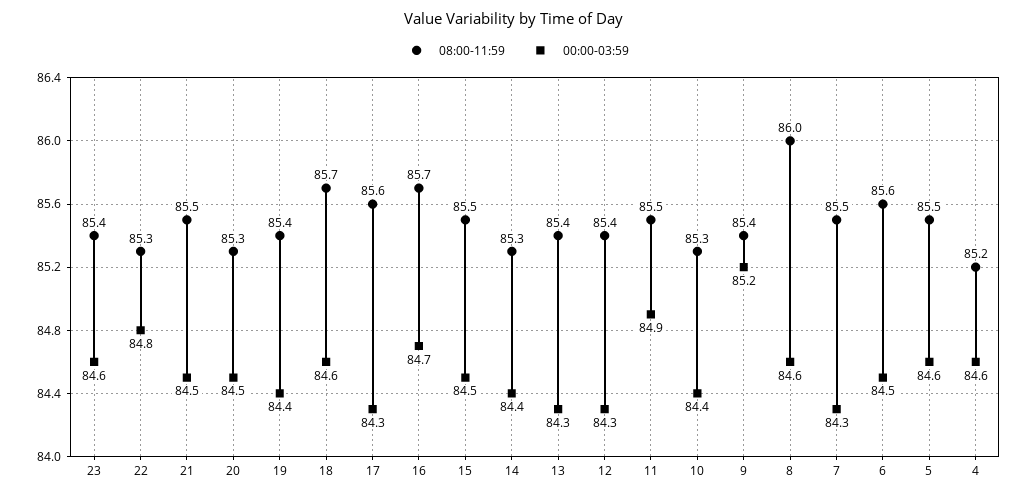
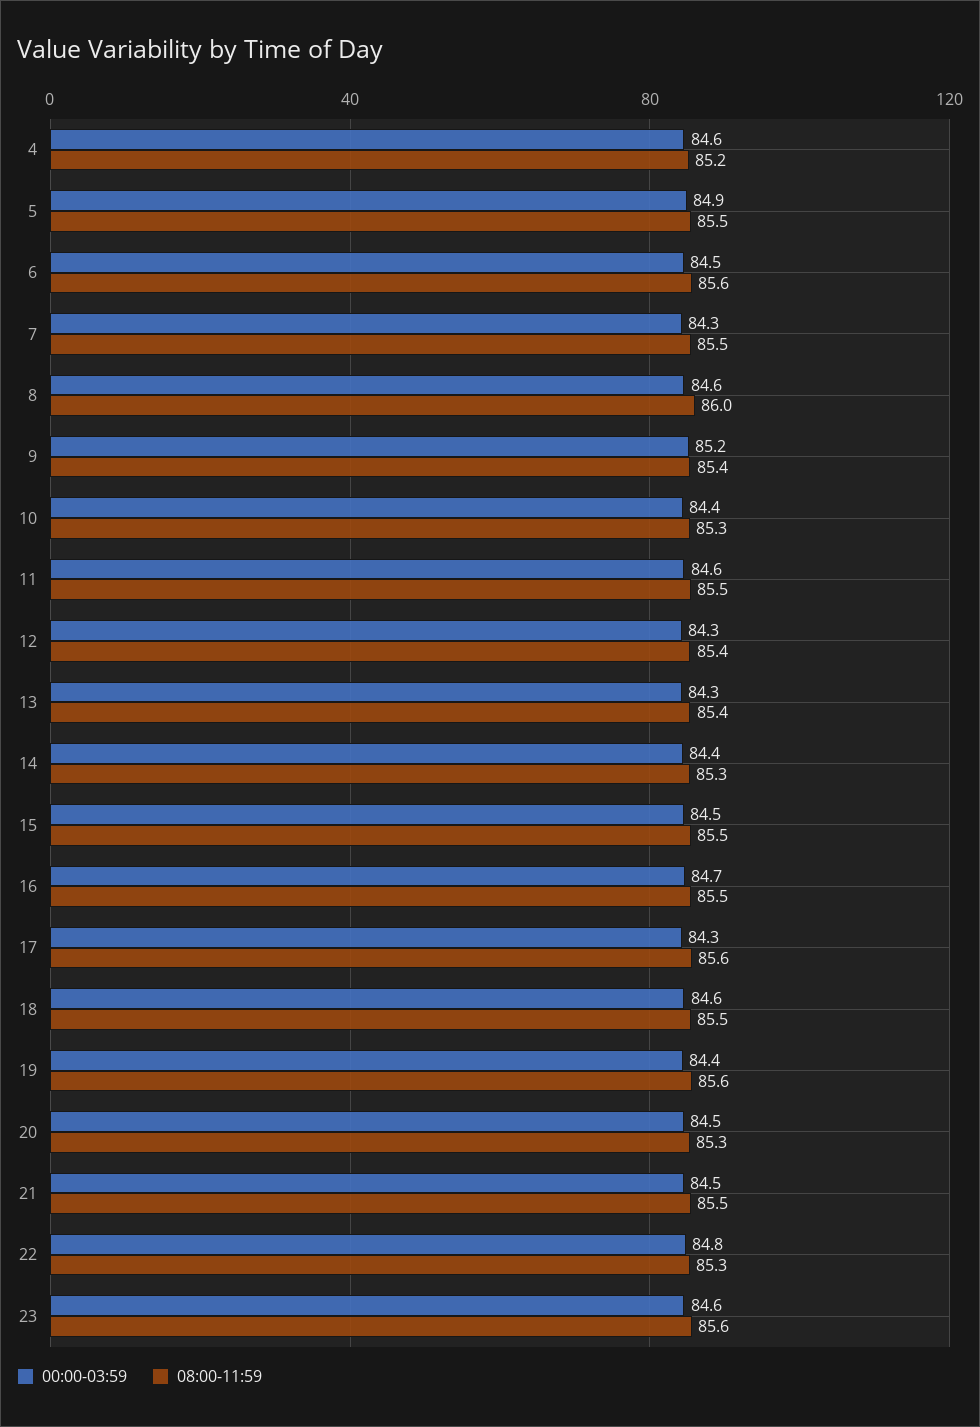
08:00-11:59, 23: 85.4 -> 85.6
08:00-11:59, 19: 85.4 -> 85.6
08:00-11:59, 18: 85.7 -> 85.5
08:00-11:59, 16: 85.7 -> 85.5
00:00-03:59, 11: 84.9 -> 84.6
00:00-03:59, 5: 84.6 -> 84.9

